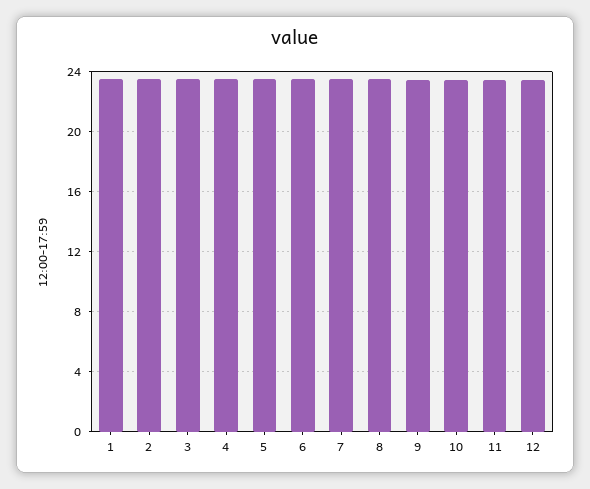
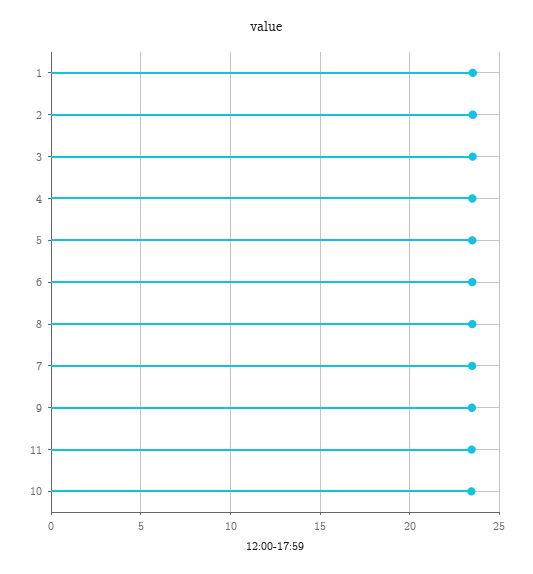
12: 23.5 -> none

